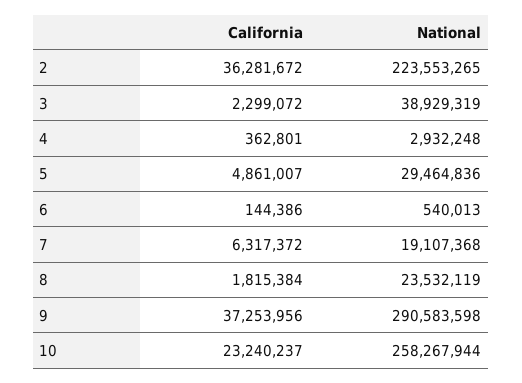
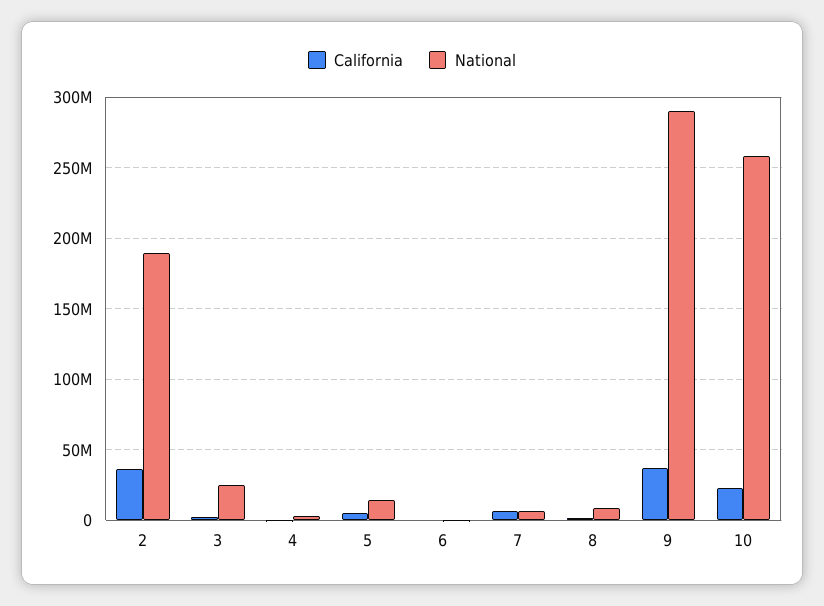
National, 2: 223553265 -> 190000000
National, 3: 38929319 -> 25000000
National, 5: 29464836 -> 15000000
National, 7: 19107368 -> 5000000
National, 8: 23532119 -> 10000000

